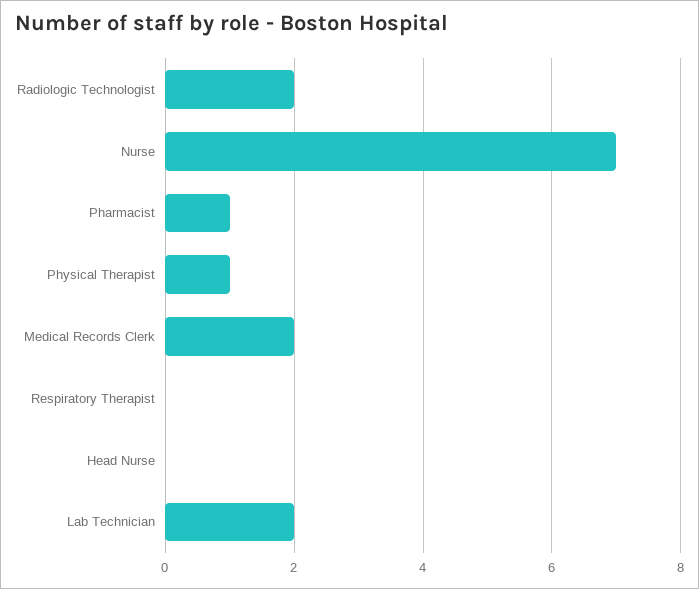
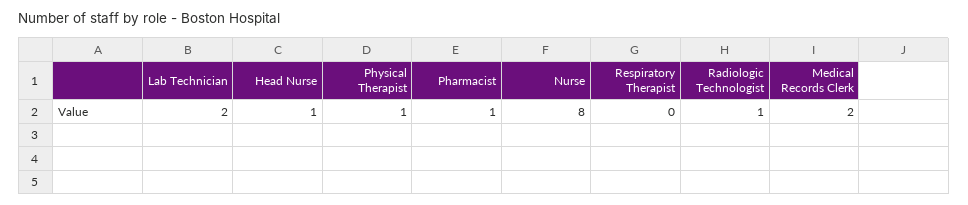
Radiologic Technologist: 2 -> 1
Nurse: 7 -> 8
Head Nurse: 0 -> 1

